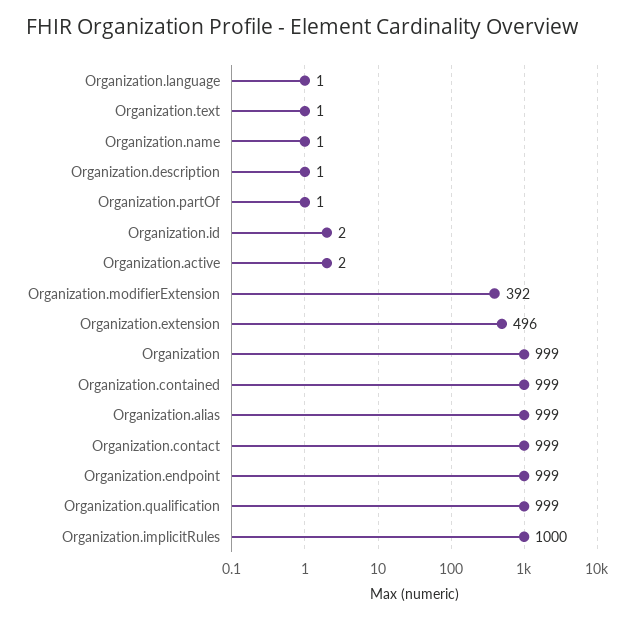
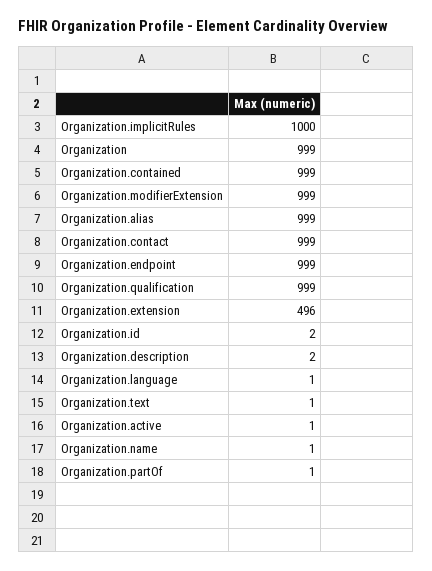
Organization.description: 1 -> 2
Organization.active: 2 -> 1
Organization.modifierExtension: 392 -> 999

